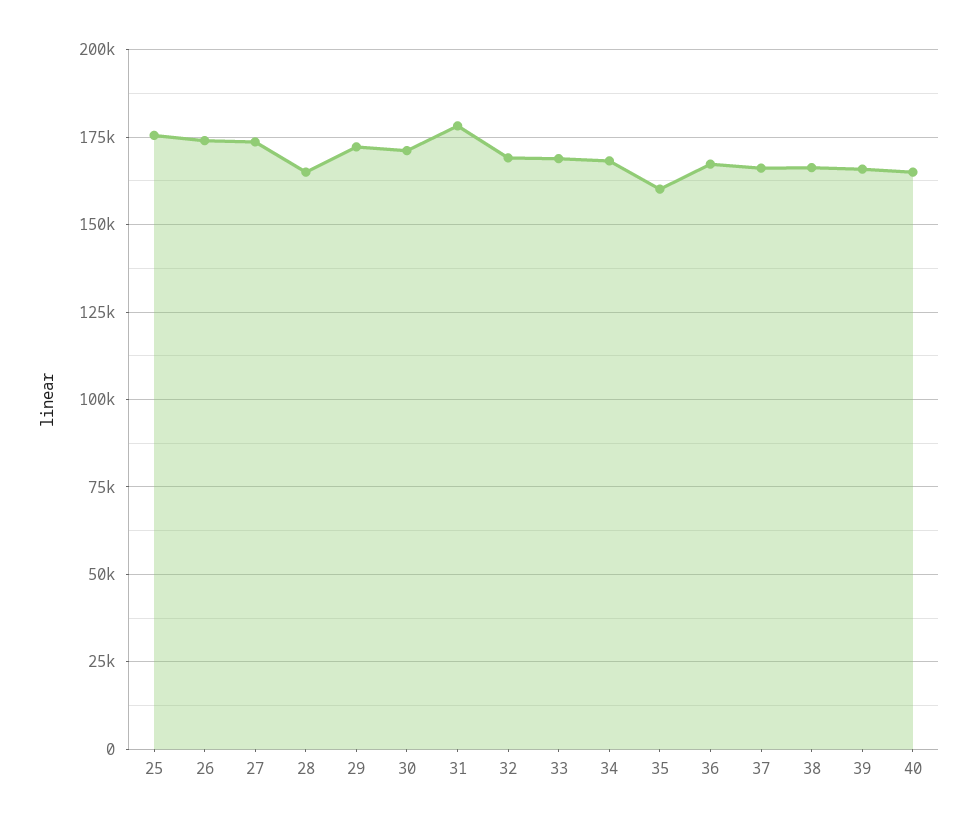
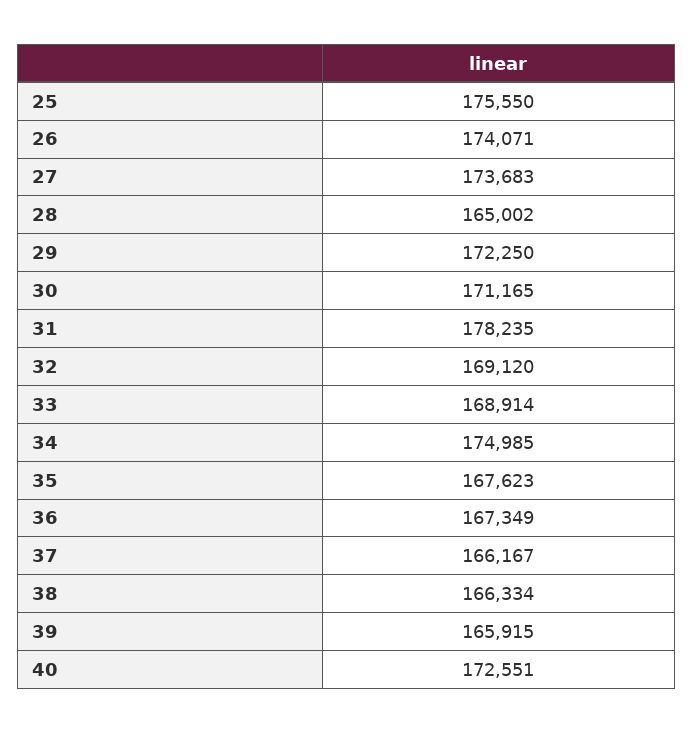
34: 167500 -> 174985
35: 160000 -> 167623
40: 165000 -> 172551

